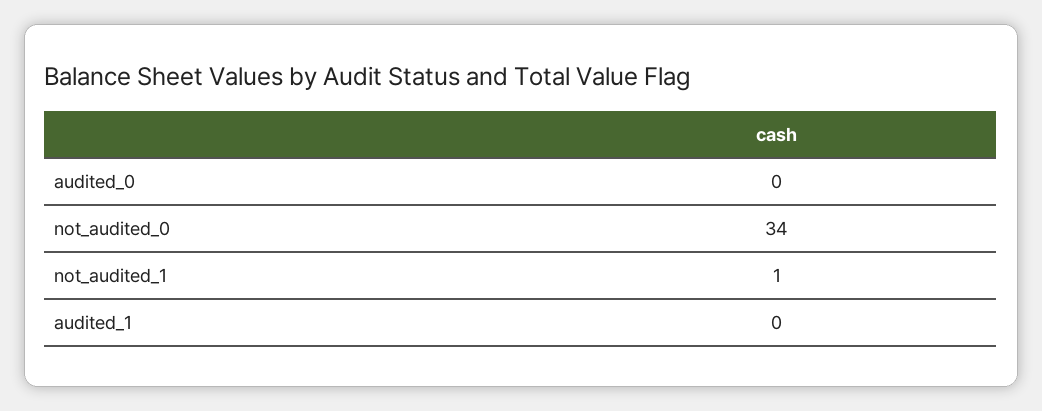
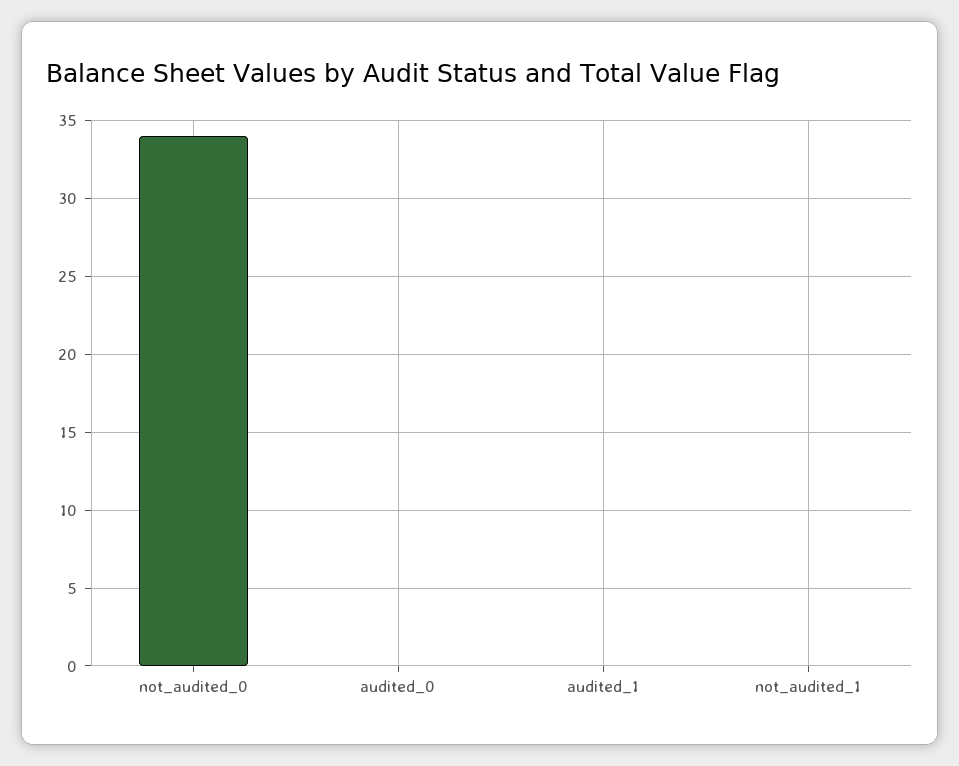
not_audited_1: 1 -> 0

